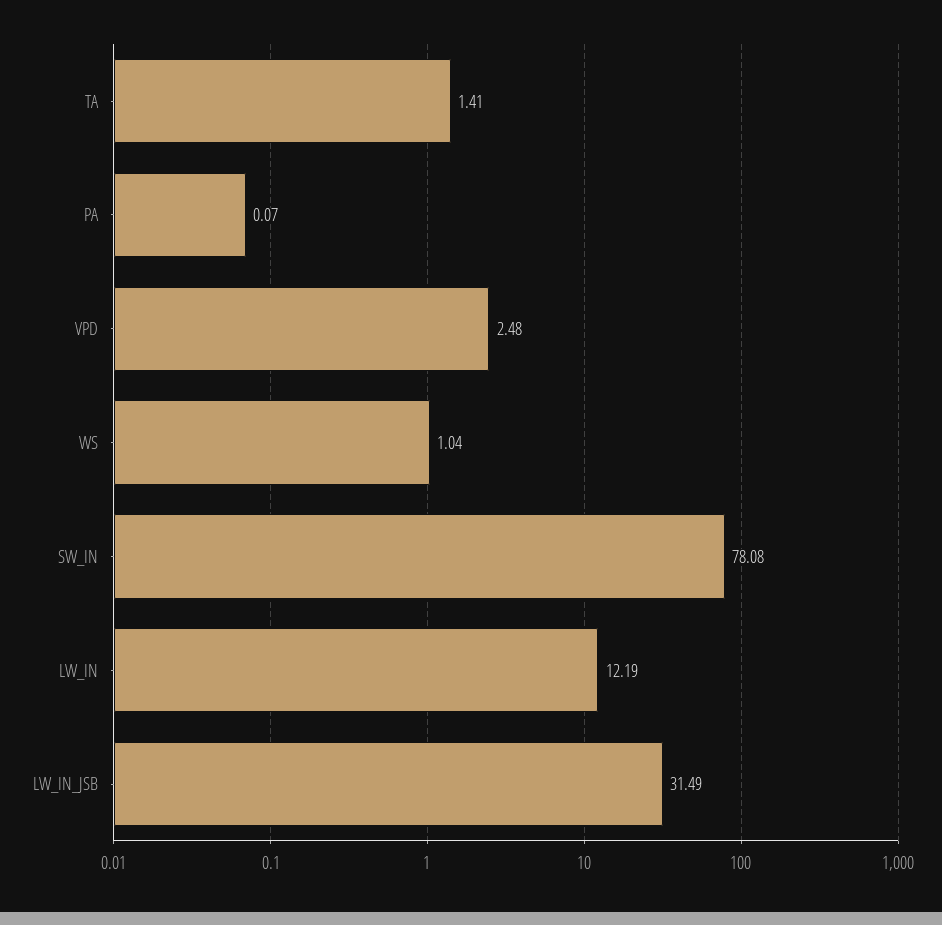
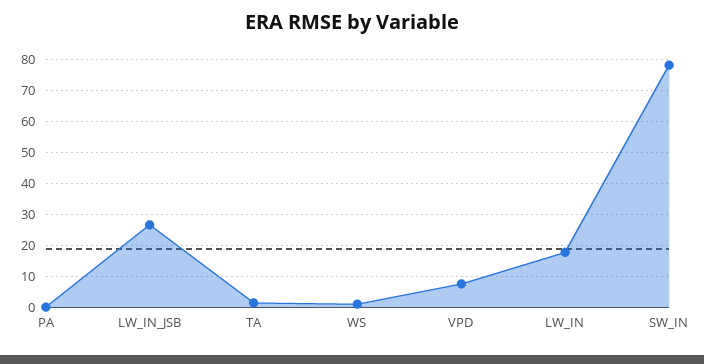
VPD: 2.48 -> 8
LW_IN: 12.19 -> 18
LW_IN_JSB: 31.49 -> 26

